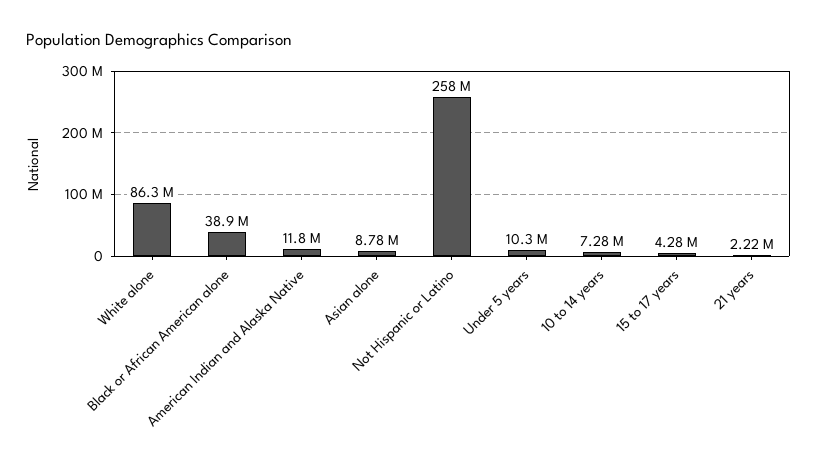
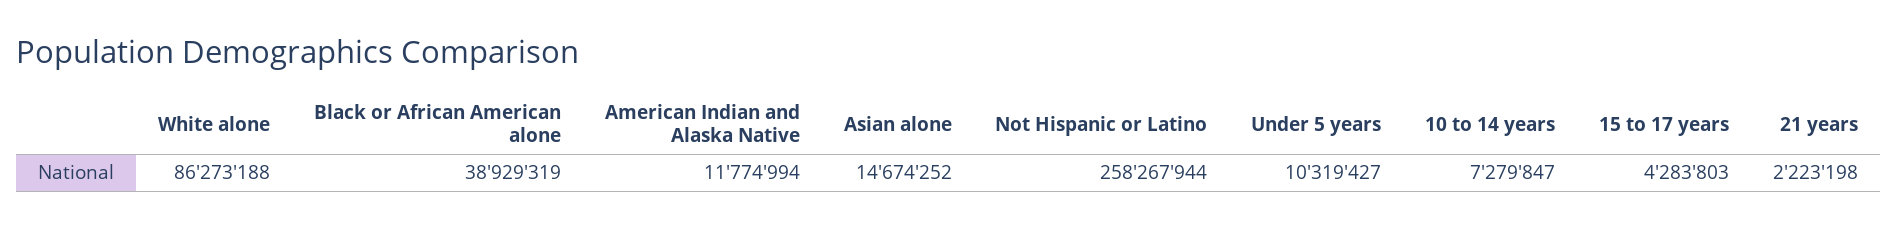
Asian alone: 8780000 -> 14674252

